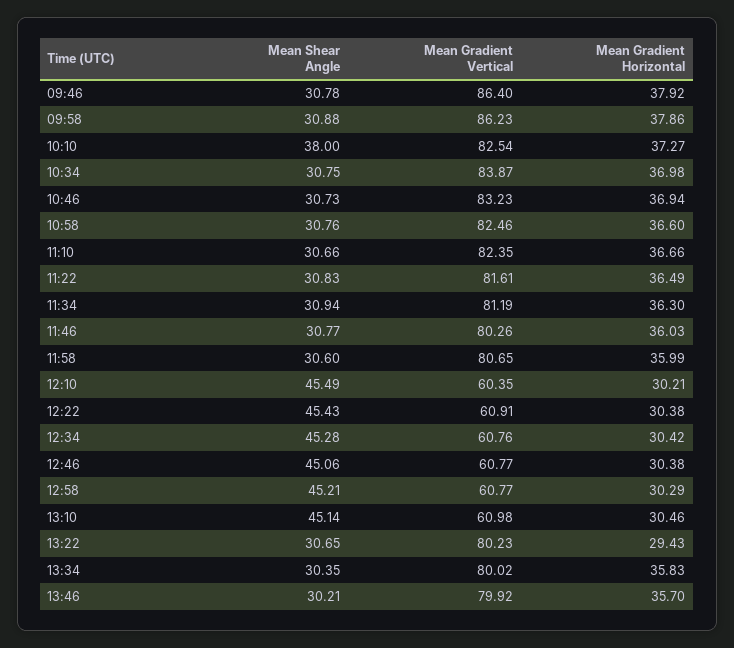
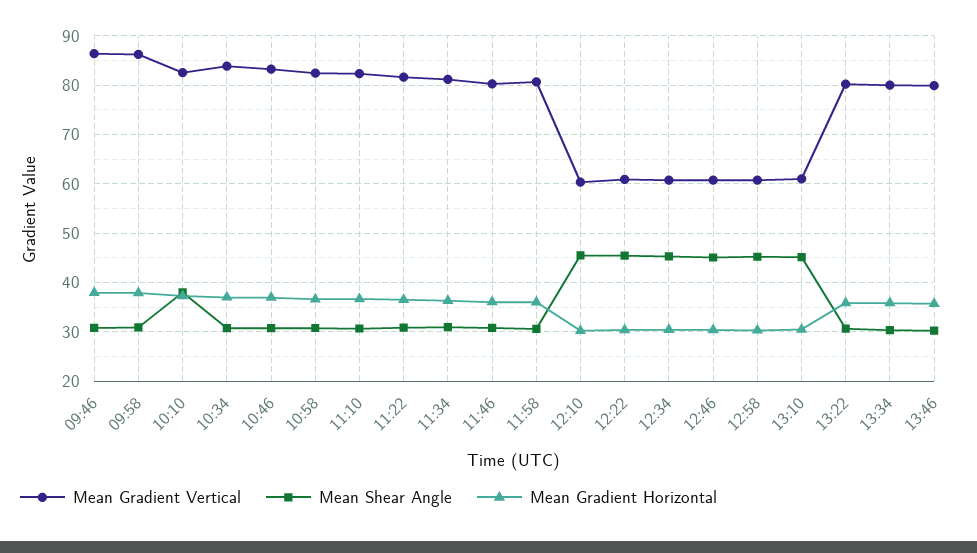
Mean Gradient Horizontal, 13:22: 29.43 -> 36

